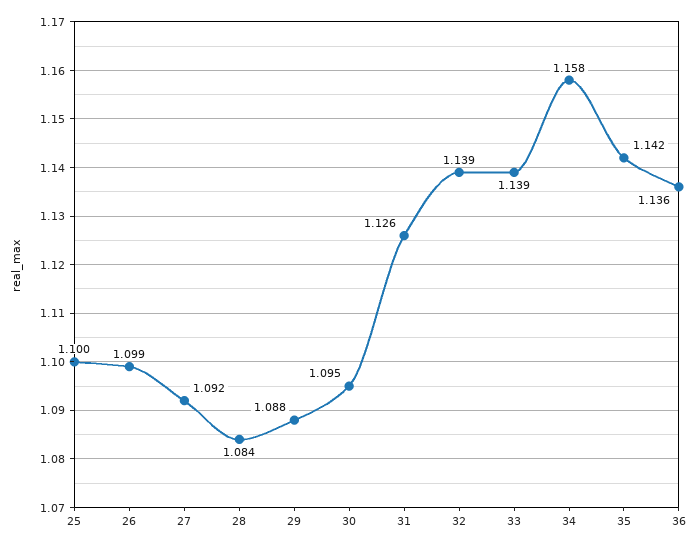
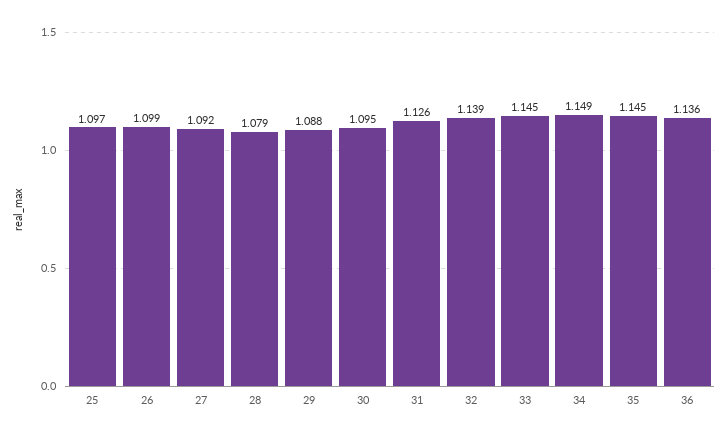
25: 1.1 -> 1.097
28: 1.084 -> 1.079
33: 1.139 -> 1.145
34: 1.158 -> 1.149
35: 1.142 -> 1.145

